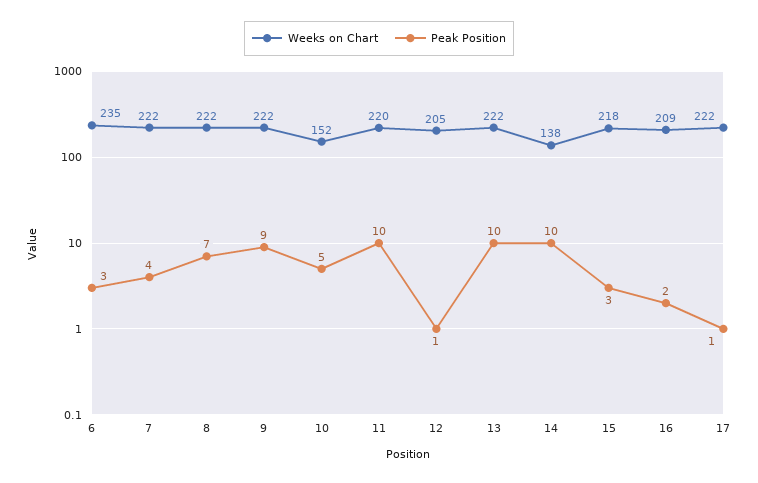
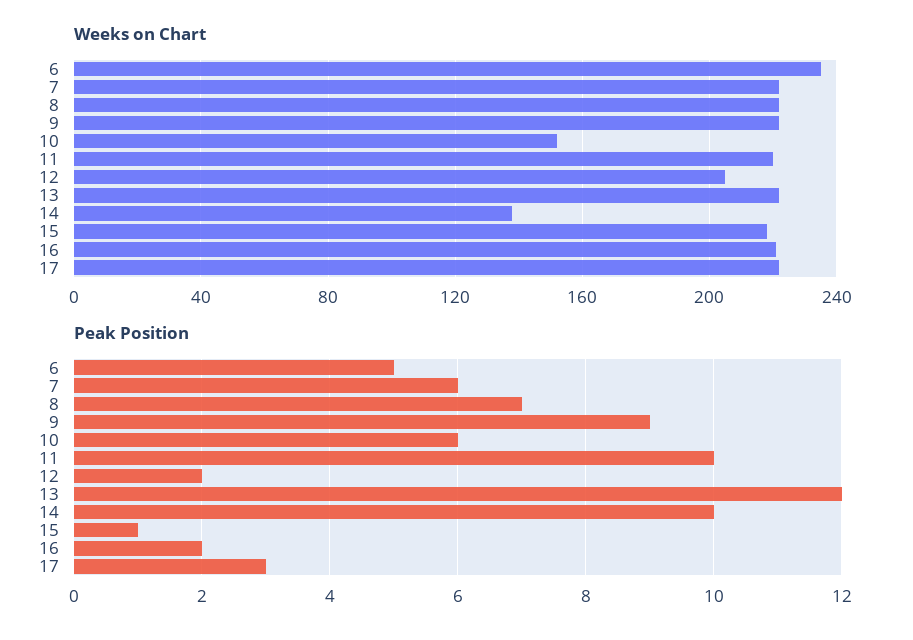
Peak Position, 6: 3 -> 5
Peak Position, 7: 4 -> 6
Peak Position, 10: 5 -> 6
Peak Position, 12: 1 -> 2
Peak Position, 13: 10 -> 12
Peak Position, 15: 3 -> 1
Weeks on Chart, 16: 209 -> 220
Peak Position, 17: 1 -> 3

